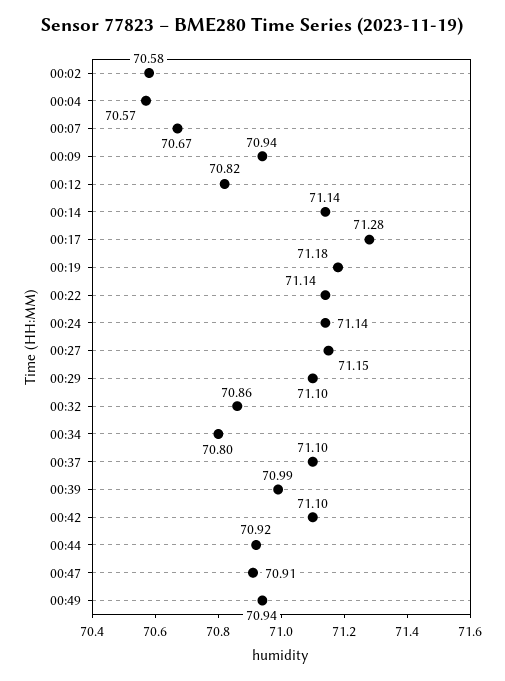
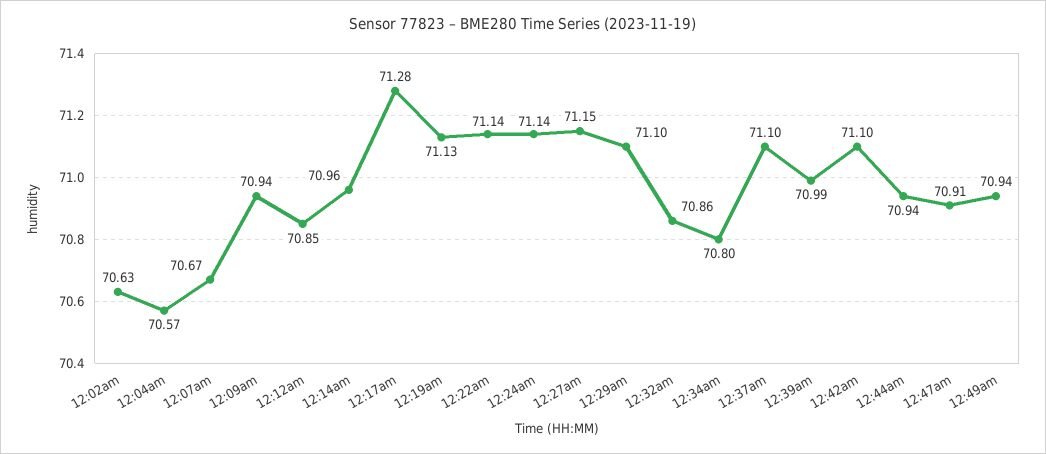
00:02: 70.58 -> 70.63
00:12: 70.82 -> 70.85
00:14: 71.14 -> 70.96
00:19: 71.18 -> 71.13
00:44: 70.92 -> 70.94

